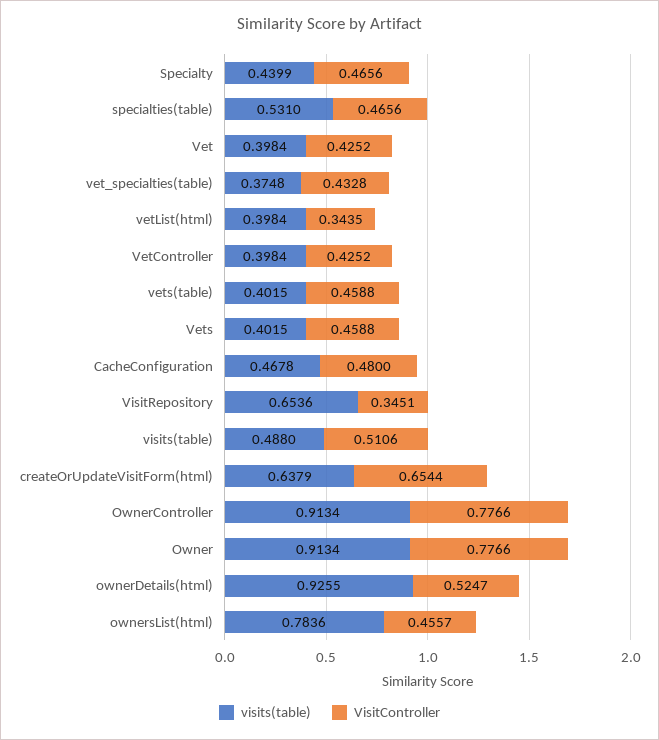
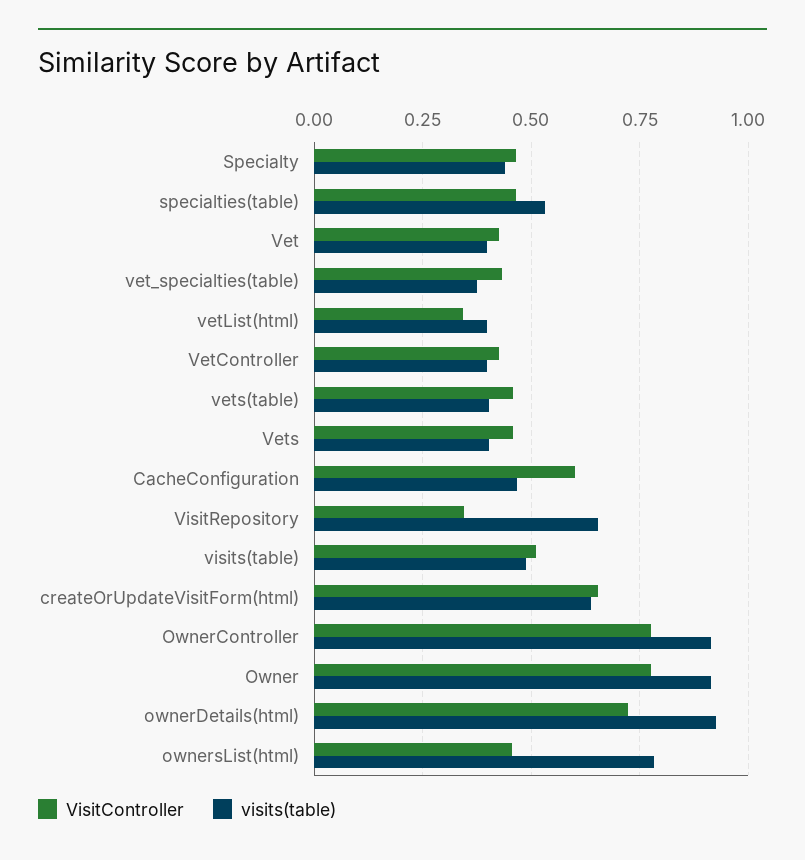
VisitController, CacheConfiguration: 0.48 -> 0.6
VisitController, ownerDetails(html): 0.5247 -> 0.725

